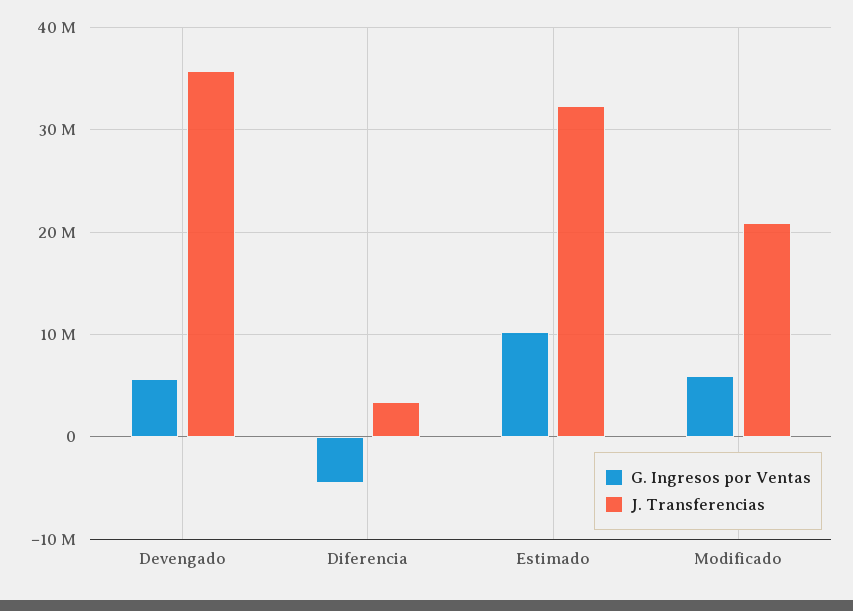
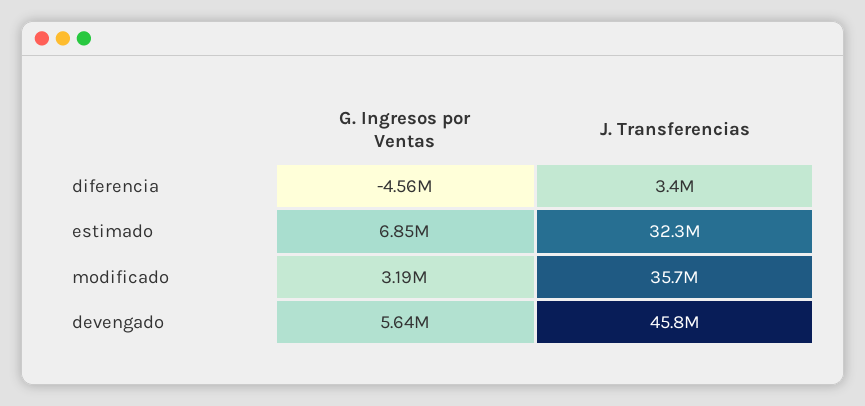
J. Transferencias, Devengado: 36000000 -> 45800000
G. Ingresos por Ventas, Estimado: 10000000 -> 6850000
G. Ingresos por Ventas, Modificado: 6000000 -> 3190000
J. Transferencias, Modificado: 21000000 -> 35700000

